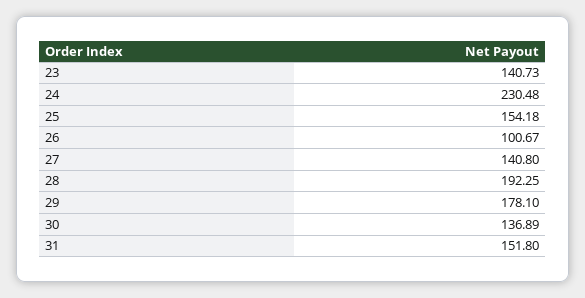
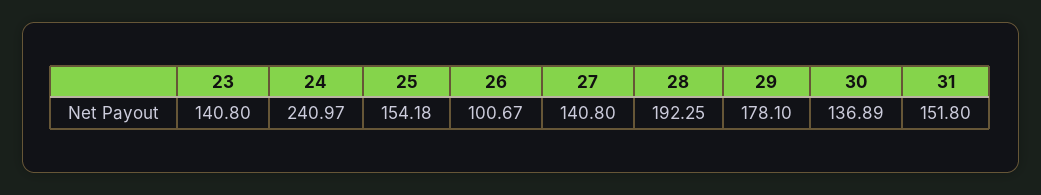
23: 140.73 -> 140.8
24: 230.48 -> 240.97

